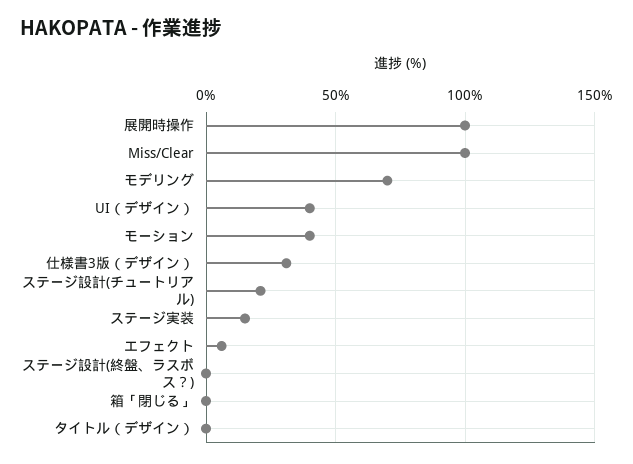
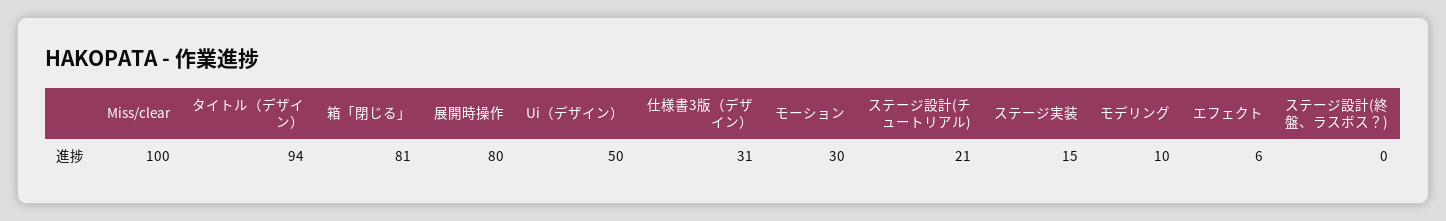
展開時操作: 100 -> 80
モデリング: 70 -> 10
UI（デザイン）: 40 -> 50
モーション: 40 -> 30
箱「閉じる」: 0 -> 81
タイトル（デザイン）: 0 -> 94

